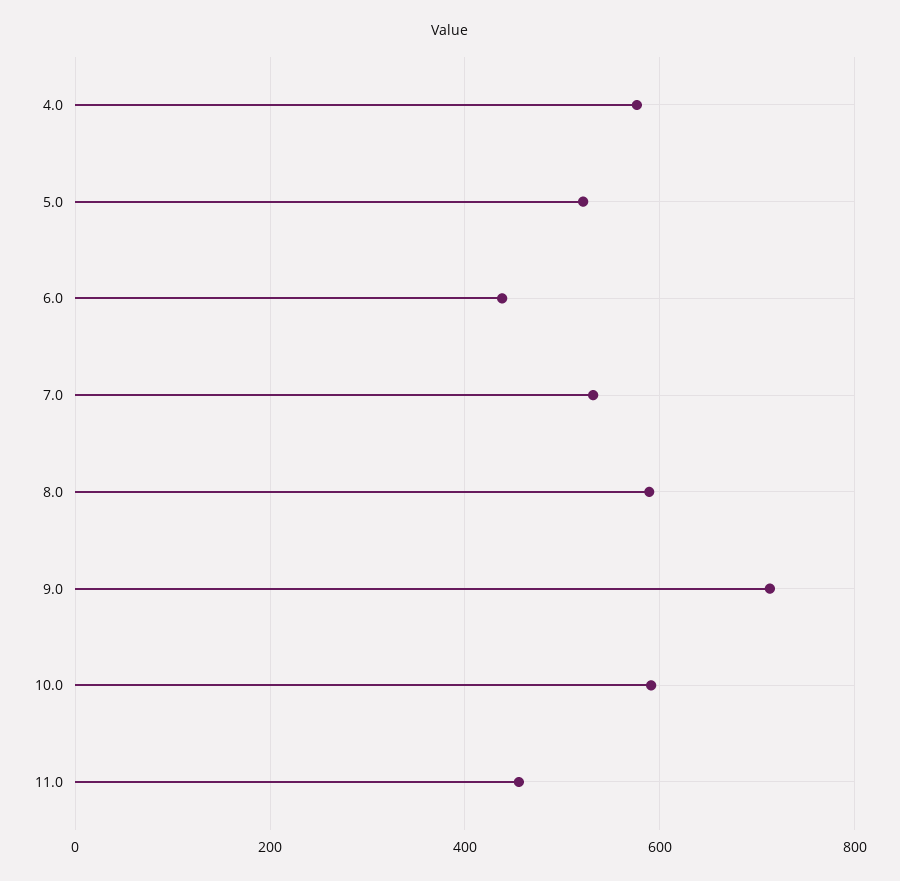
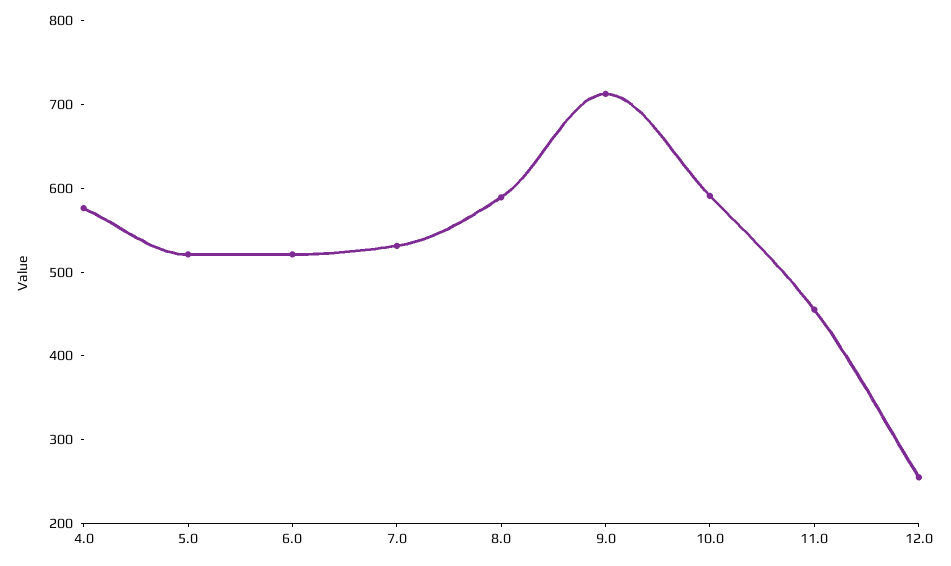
6.0: 440 -> 520
12.0: none -> 260

